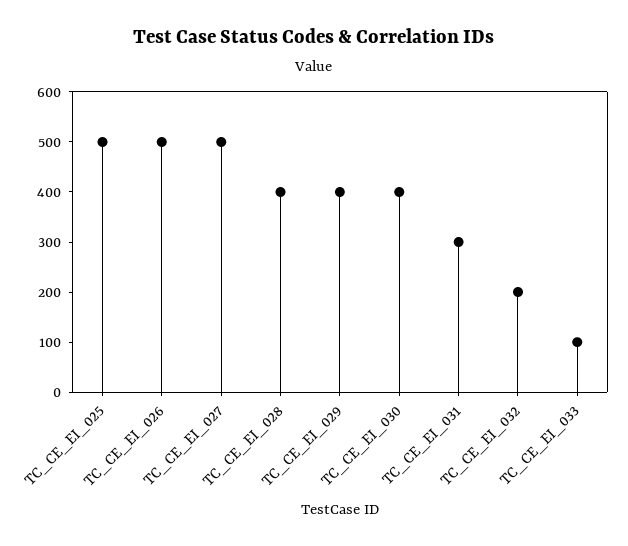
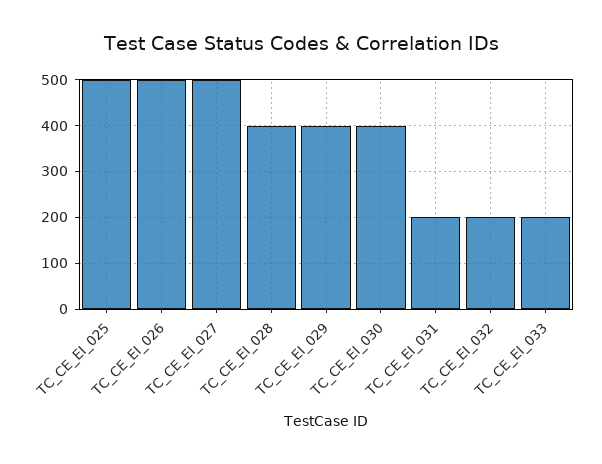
TC_CE_EI_031: 300 -> 200
TC_CE_EI_033: 100 -> 200

